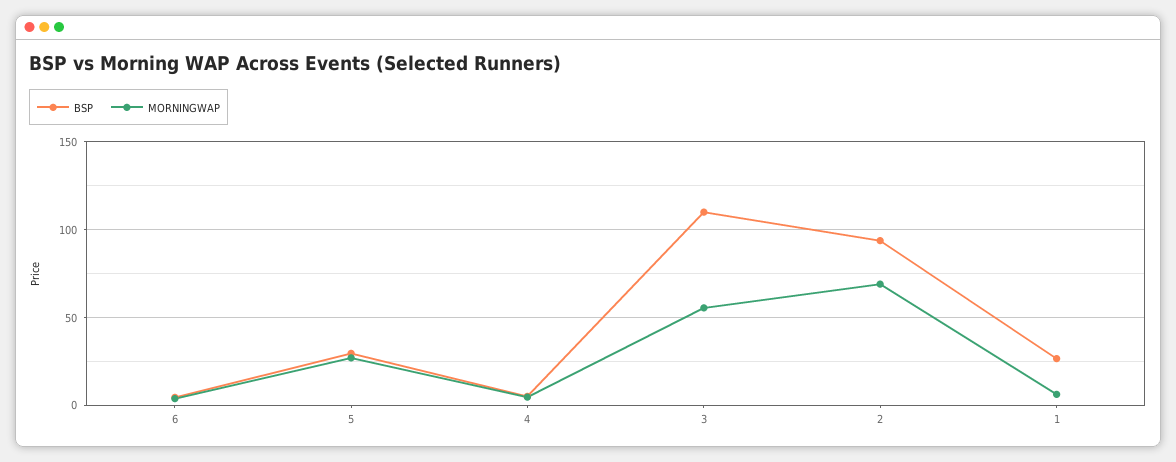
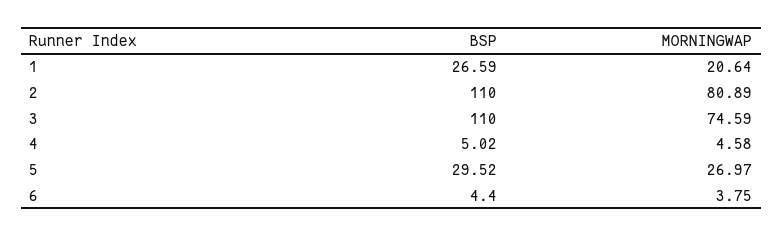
MORNINGWAP, 3: 55 -> 74.59
BSP, 2: 95 -> 110
MORNINGWAP, 2: 70 -> 80.89
MORNINGWAP, 1: 5 -> 20.64

